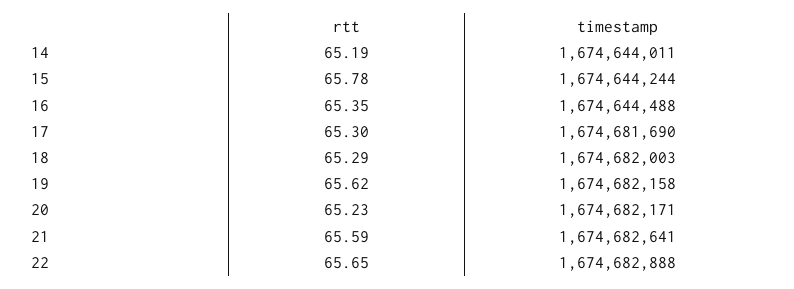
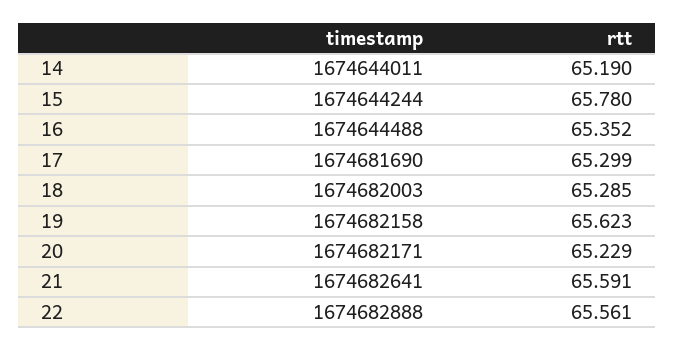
rtt, 22: 65.65 -> 65.561

